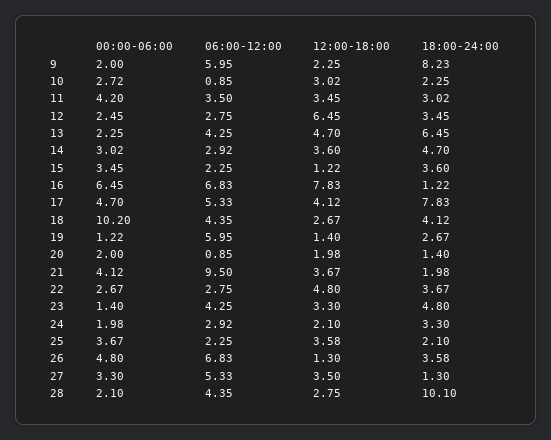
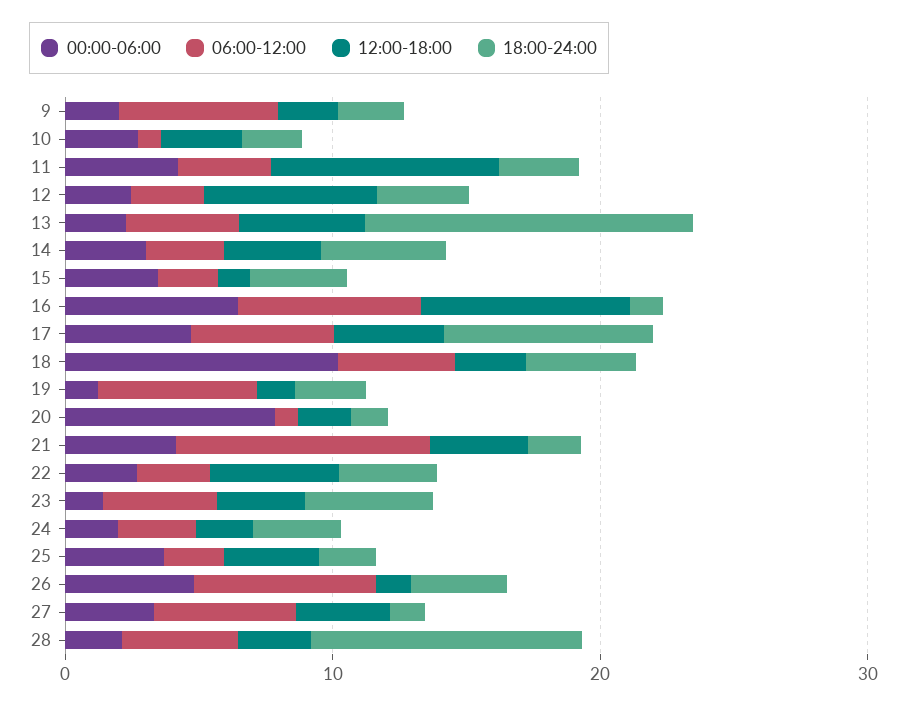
18:00-24:00, 9: 8.23 -> 2
12:00-18:00, 11: 3.45 -> 8
18:00-24:00, 13: 6.45 -> 12
00:00-06:00, 20: 2 -> 8

